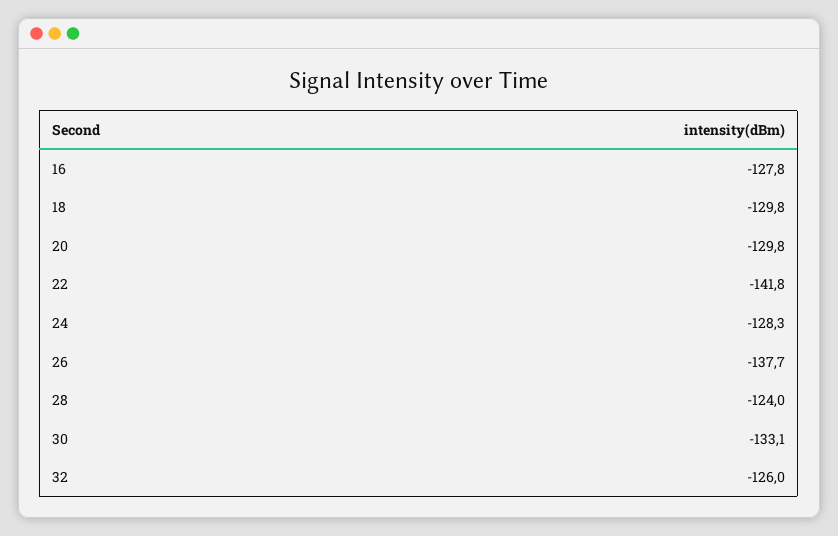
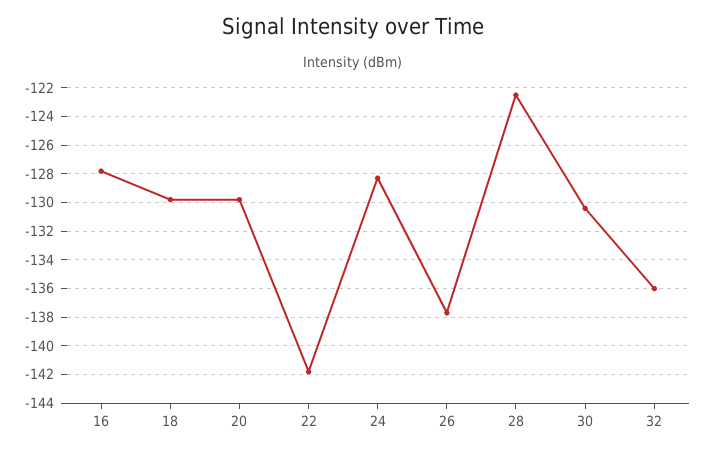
28: -124 -> -122.5
30: -133.1 -> -130.5
32: -126 -> -136

